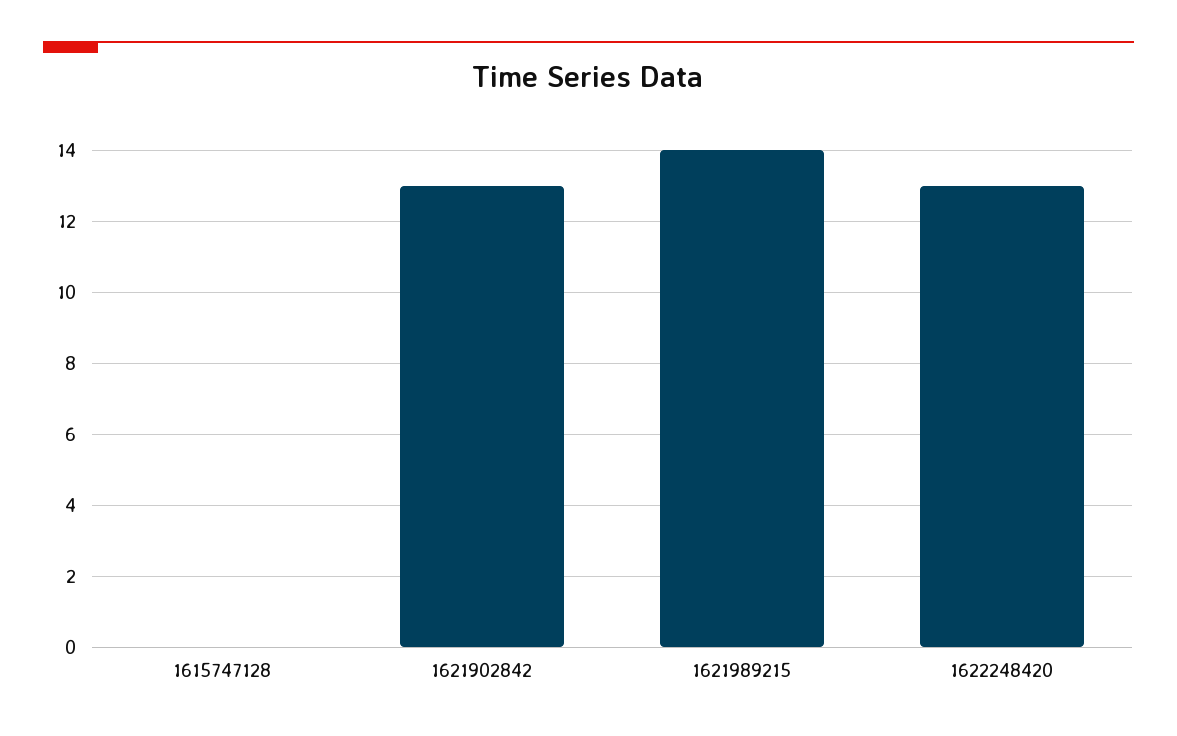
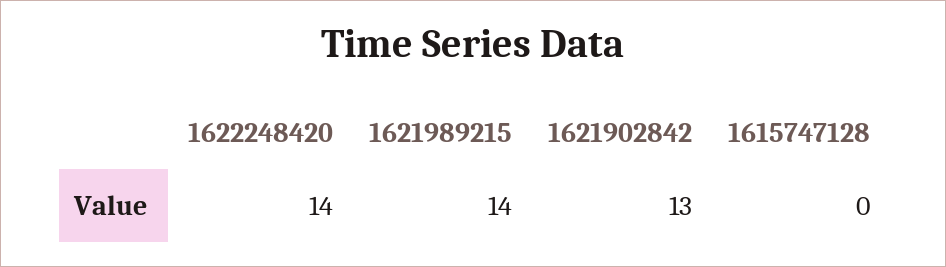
1622248420: 13 -> 14

